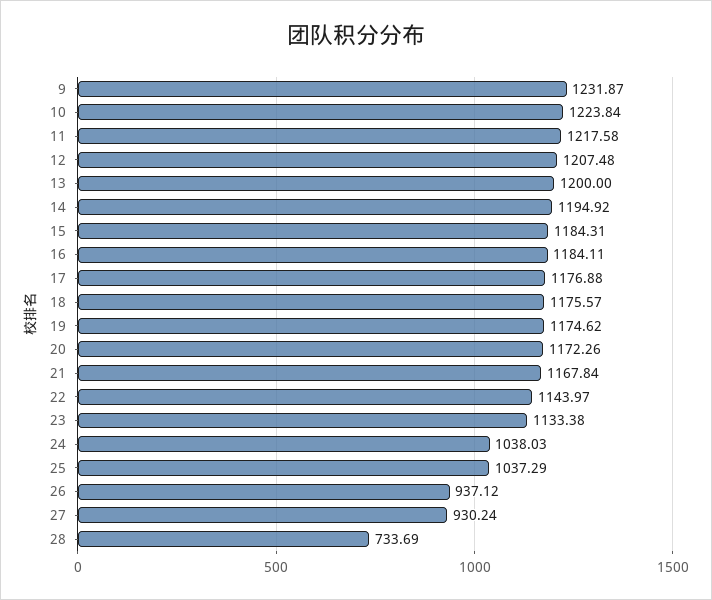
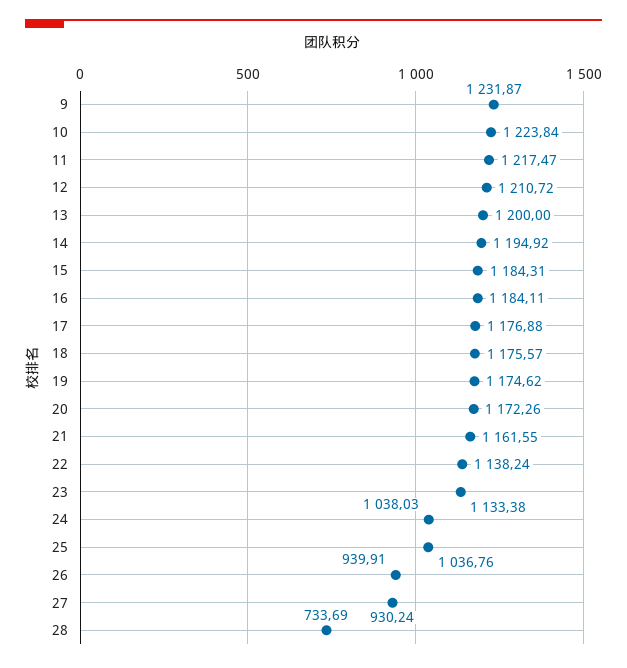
11: 1217.58 -> 1217.47
12: 1207.48 -> 1210.72
21: 1167.84 -> 1161.55
22: 1143.97 -> 1138.24
25: 1037.29 -> 1036.76
26: 937.12 -> 939.91

